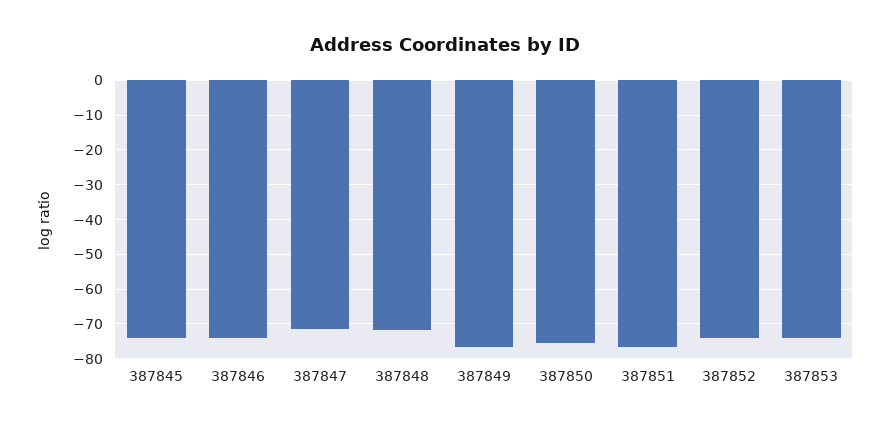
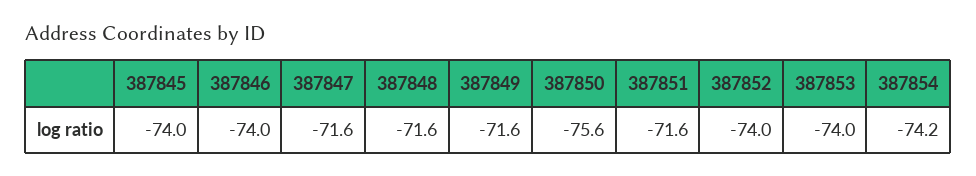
387849: -76 -> -71.6
387851: -76 -> -71.6
387854: none -> -74.2

